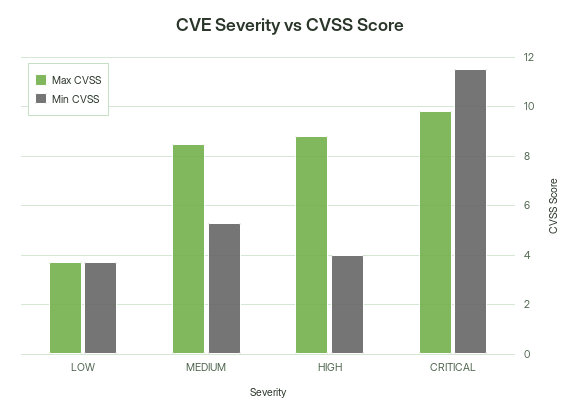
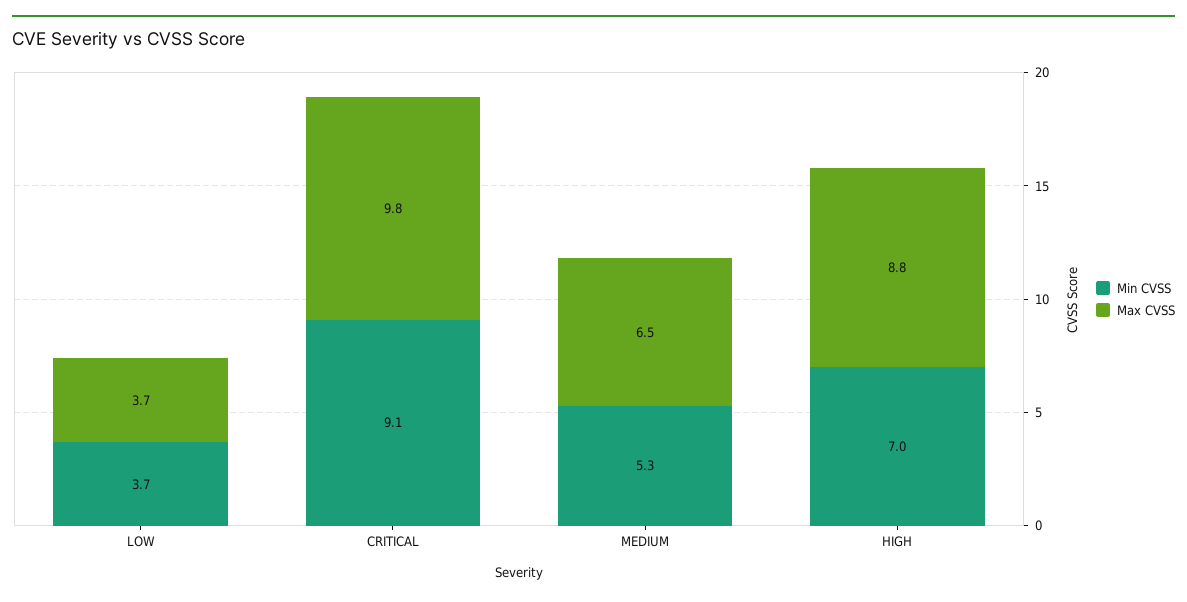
Max CVSS, MEDIUM: 8.5 -> 6.5
Min CVSS, HIGH: 4 -> 7
Min CVSS, CRITICAL: 11.5 -> 9.1

